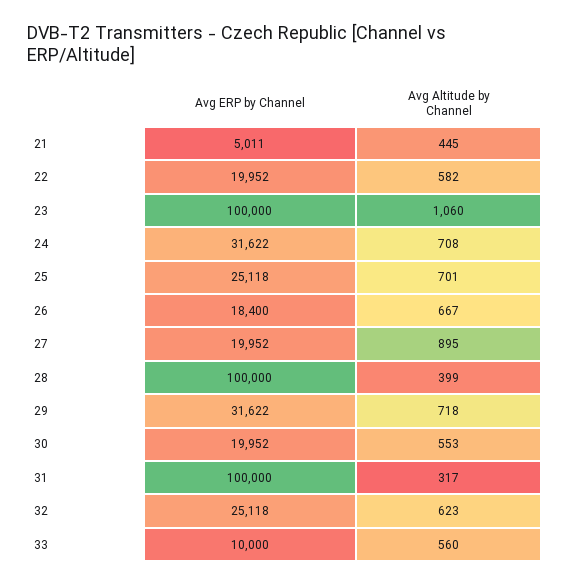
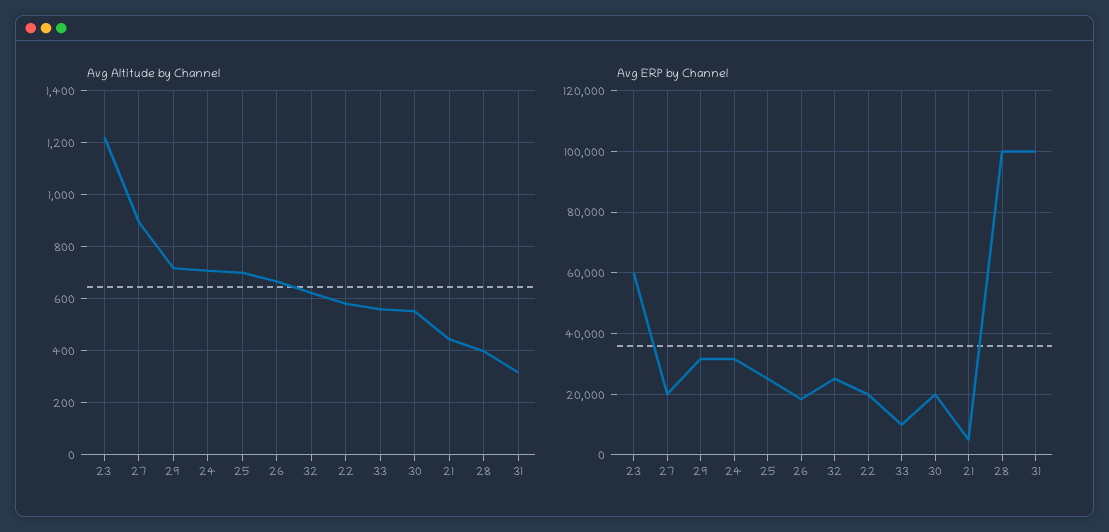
Avg ERP by Channel, 23: 100000 -> 60000
Avg Altitude by Channel, 23: 1060 -> 1225

